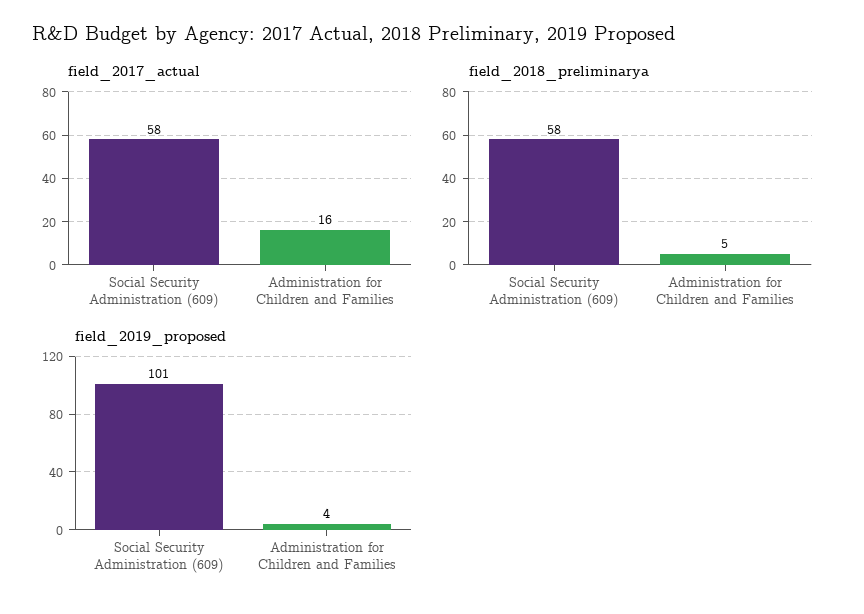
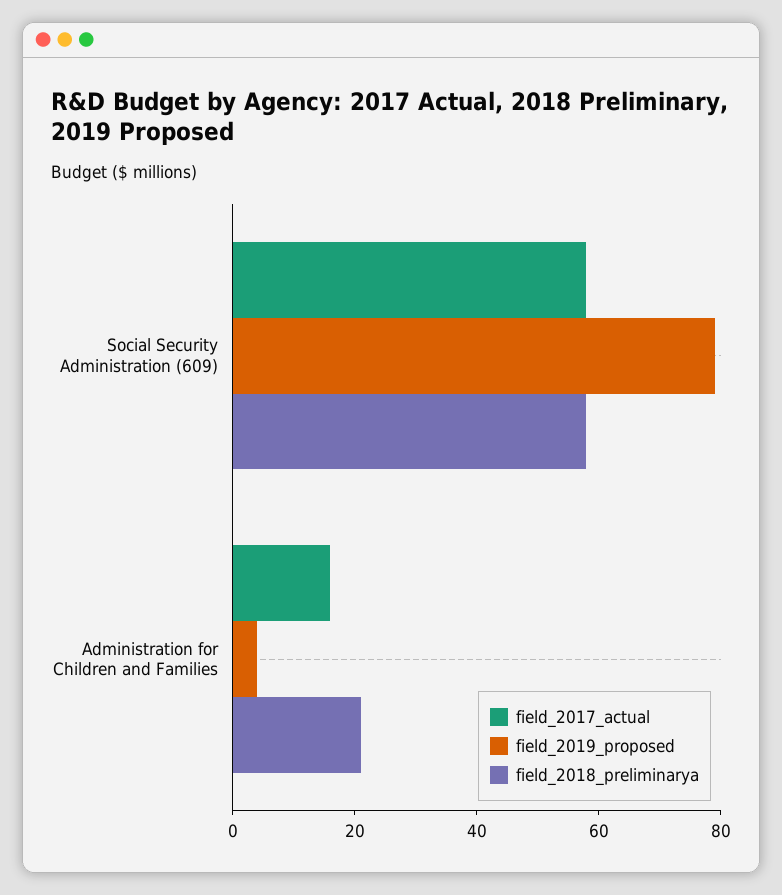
field_2018_preliminarya, Administration for Children and Families: 5 -> 20
field_2019_proposed, Social Security Administration (609): 101 -> 80

